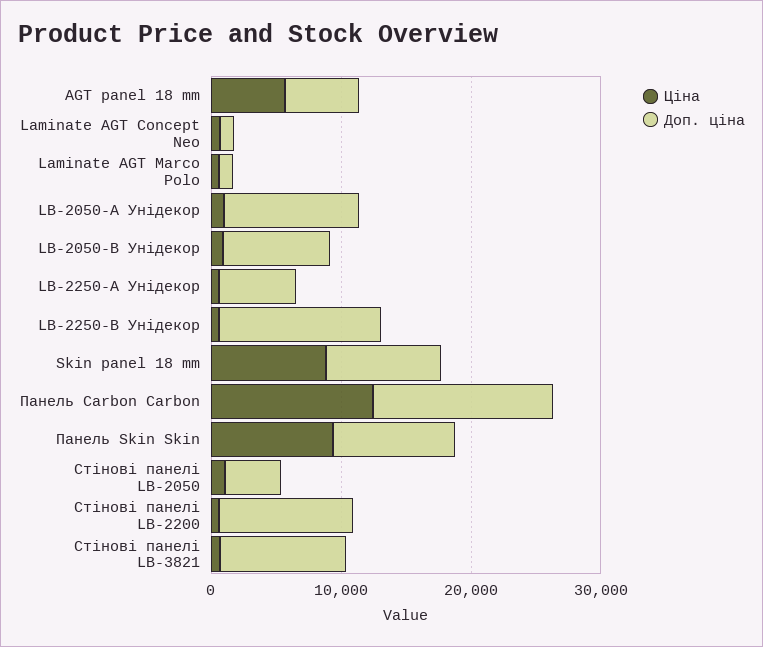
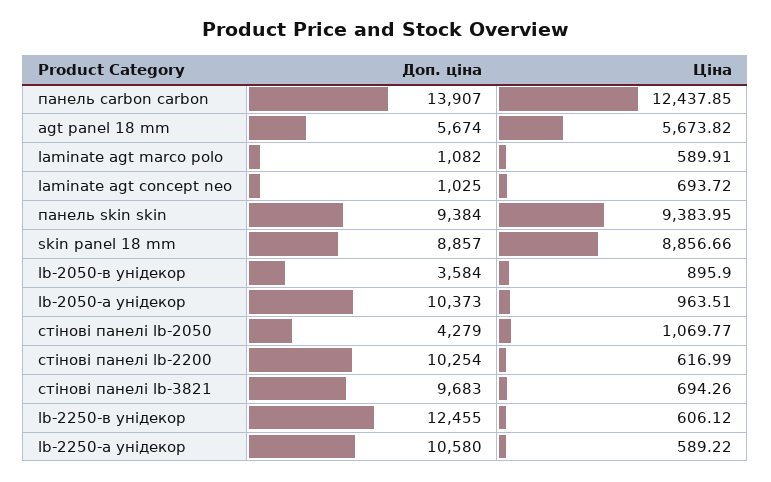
Доп. ціна, LB-2050-В Унідекор: 8000 -> 3584
Доп. ціна, LB-2250-А Унідекор: 6000 -> 10580

